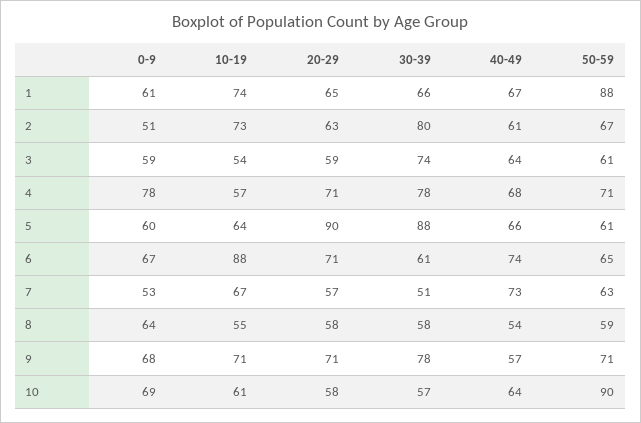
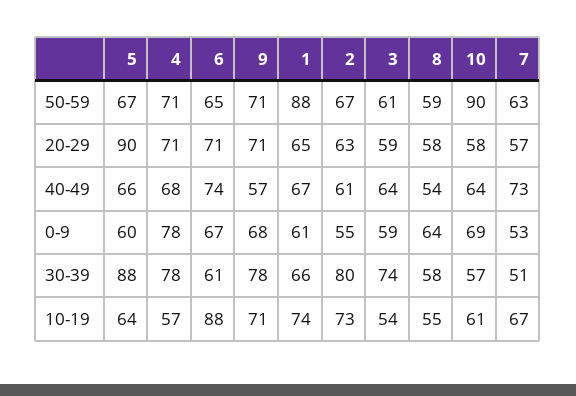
0-9, 2: 51 -> 55
50-59, 5: 61 -> 67

